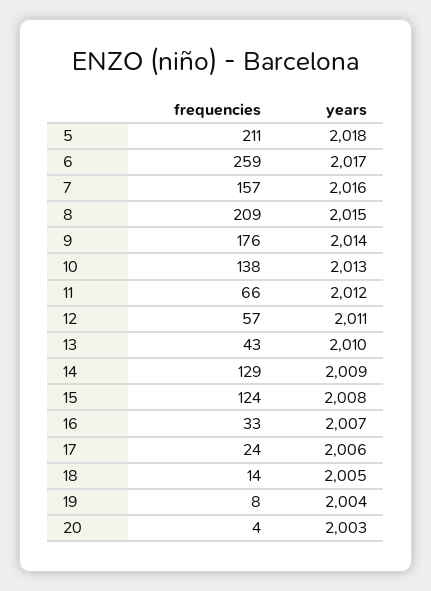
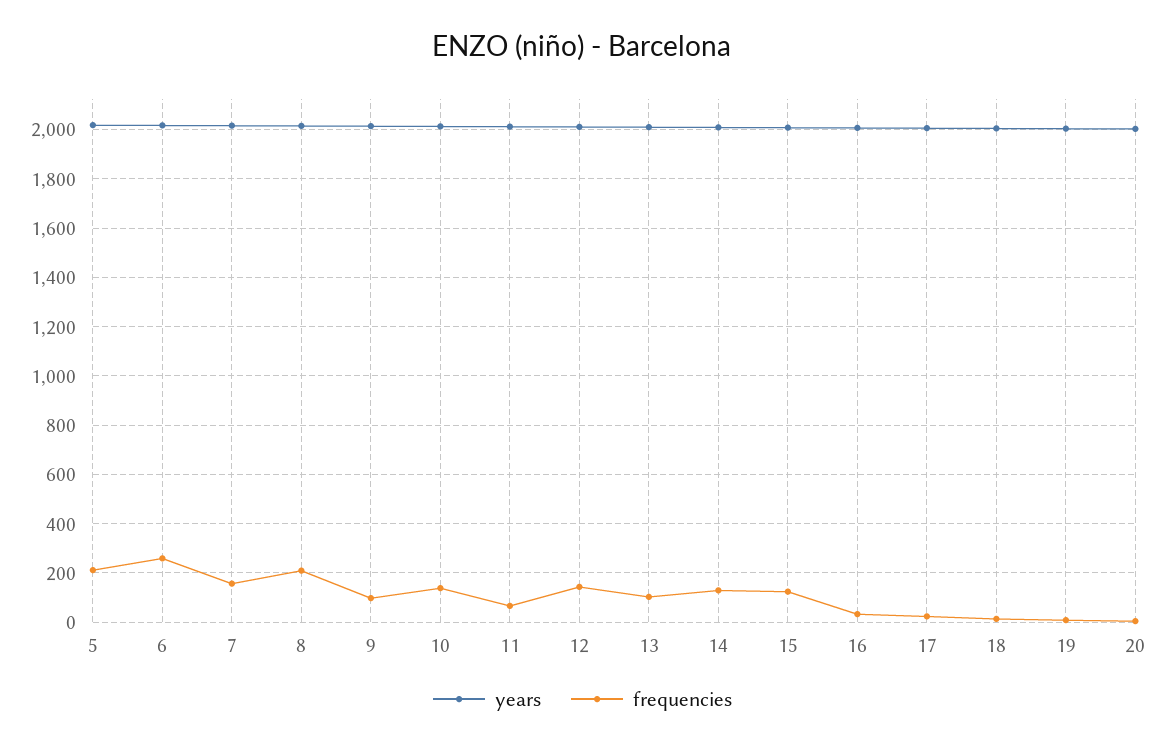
frequencies, 9: 176 -> 100
frequencies, 12: 57 -> 150
frequencies, 13: 43 -> 100

